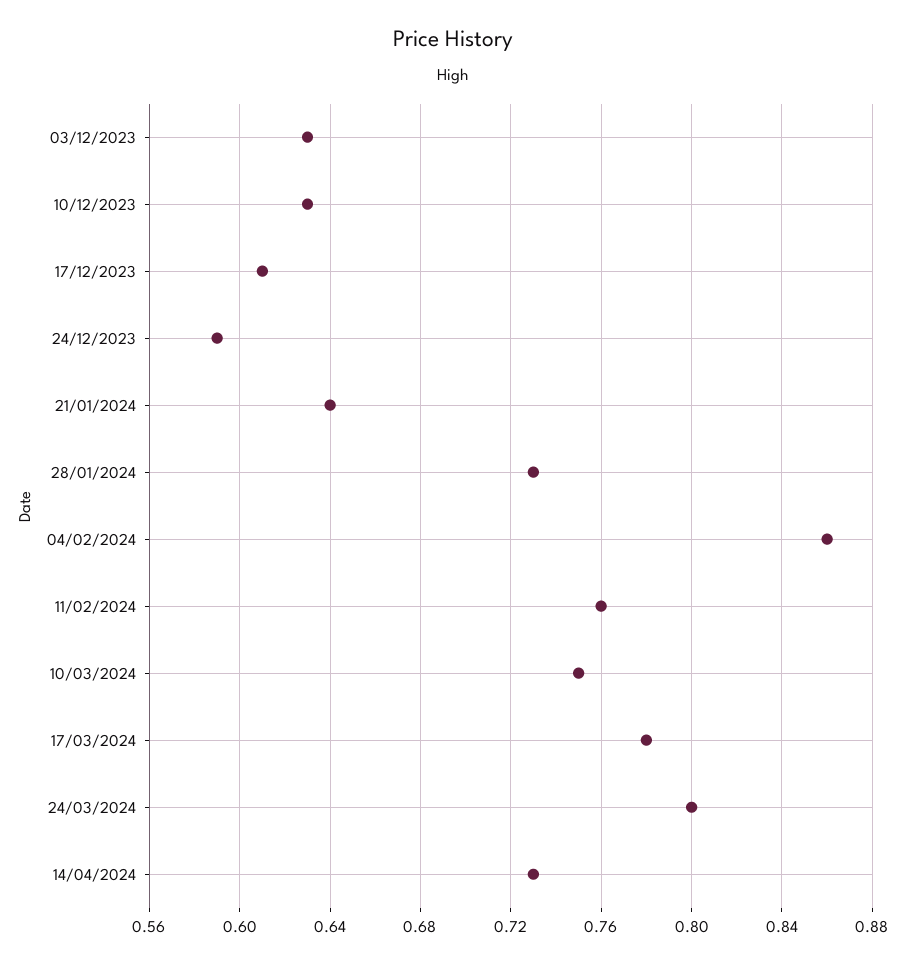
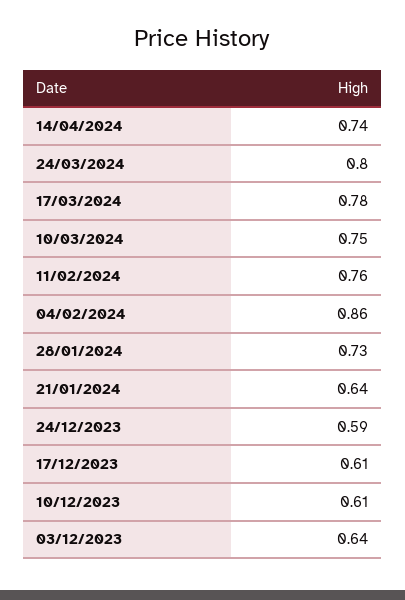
03/12/2023: 0.63 -> 0.64
10/12/2023: 0.63 -> 0.61
14/04/2024: 0.73 -> 0.74

